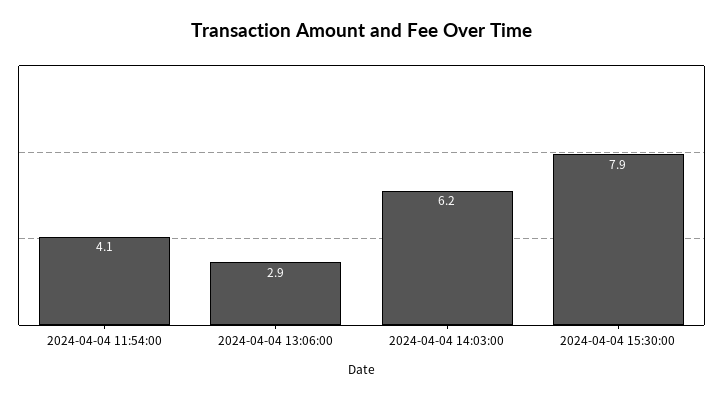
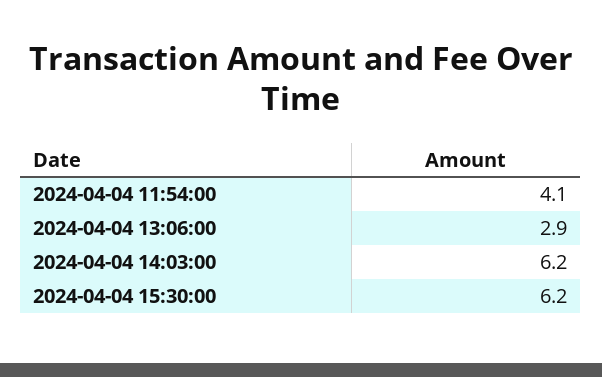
2024-04-04 15:30:00: 7.9 -> 6.2

